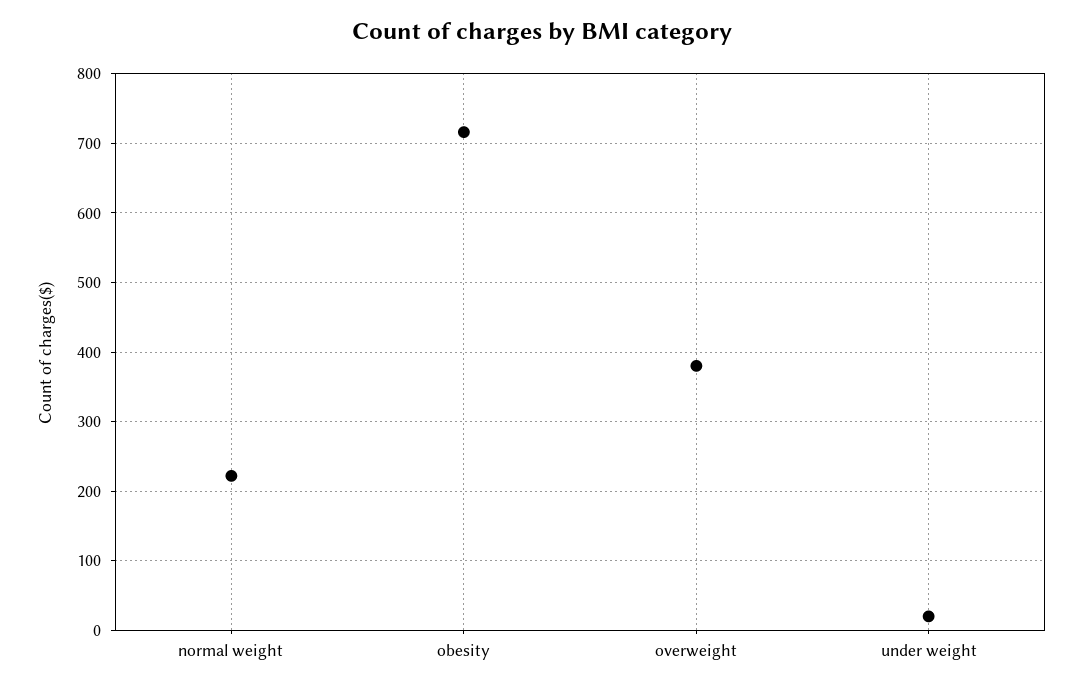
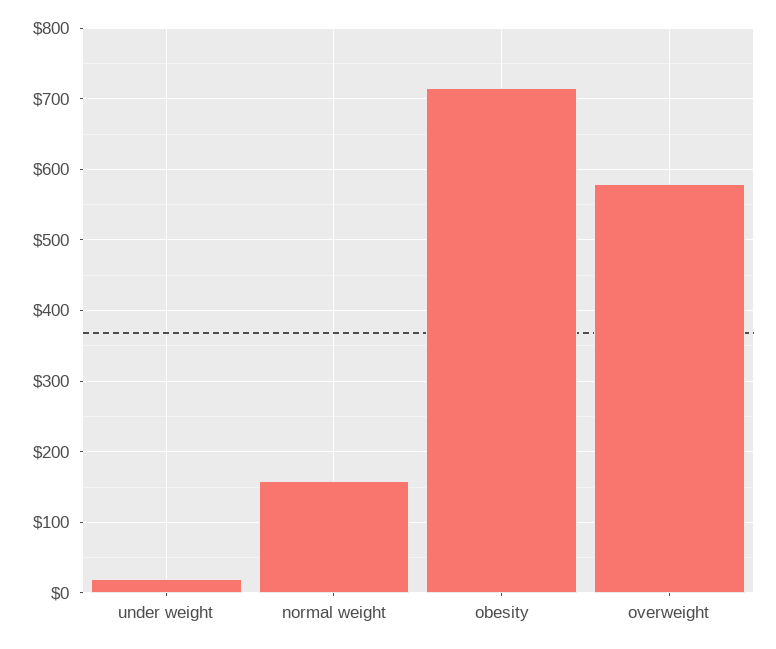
normal weight: 220 -> 160
overweight: 380 -> 580

